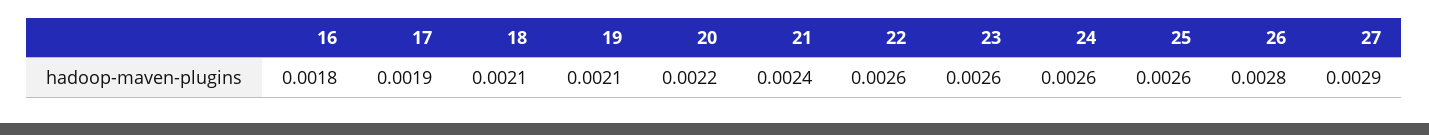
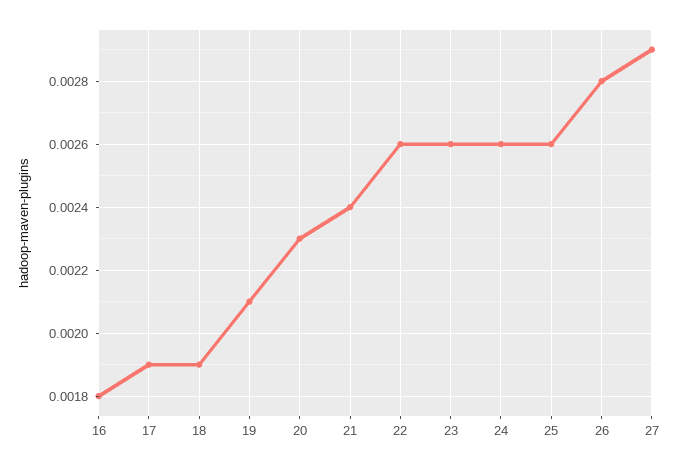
18: 0.0021 -> 0.0019
20: 0.0022 -> 0.0023

